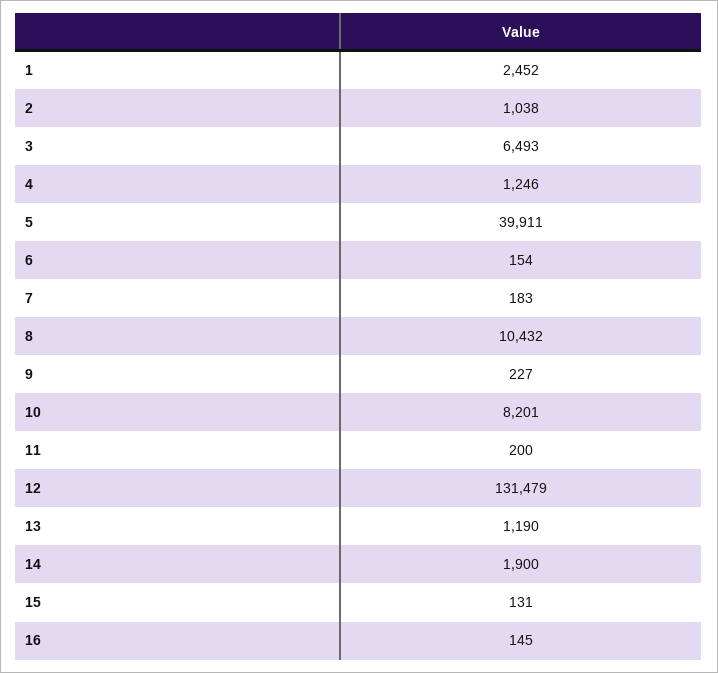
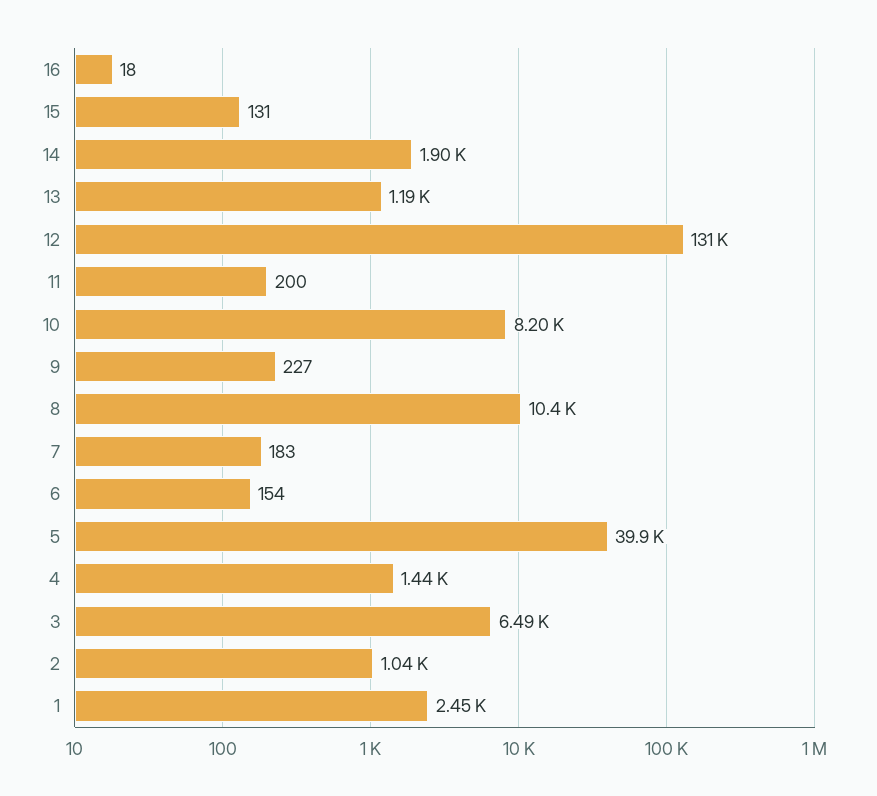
4: 1246 -> 1440
16: 145 -> 18

